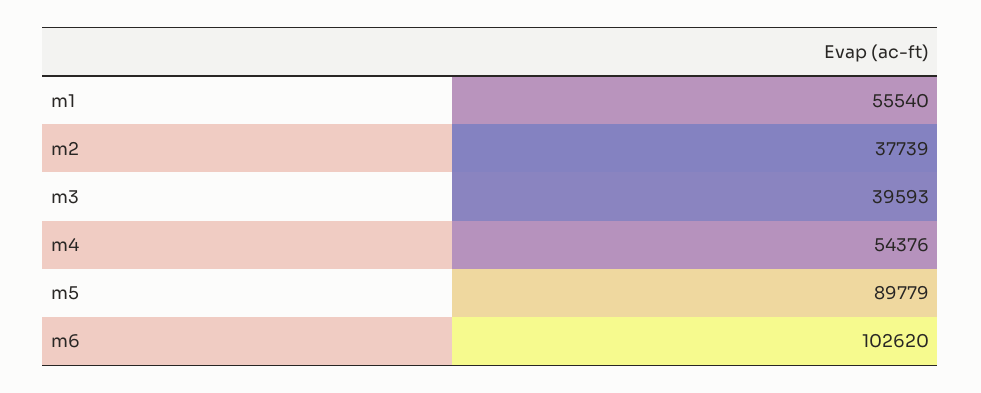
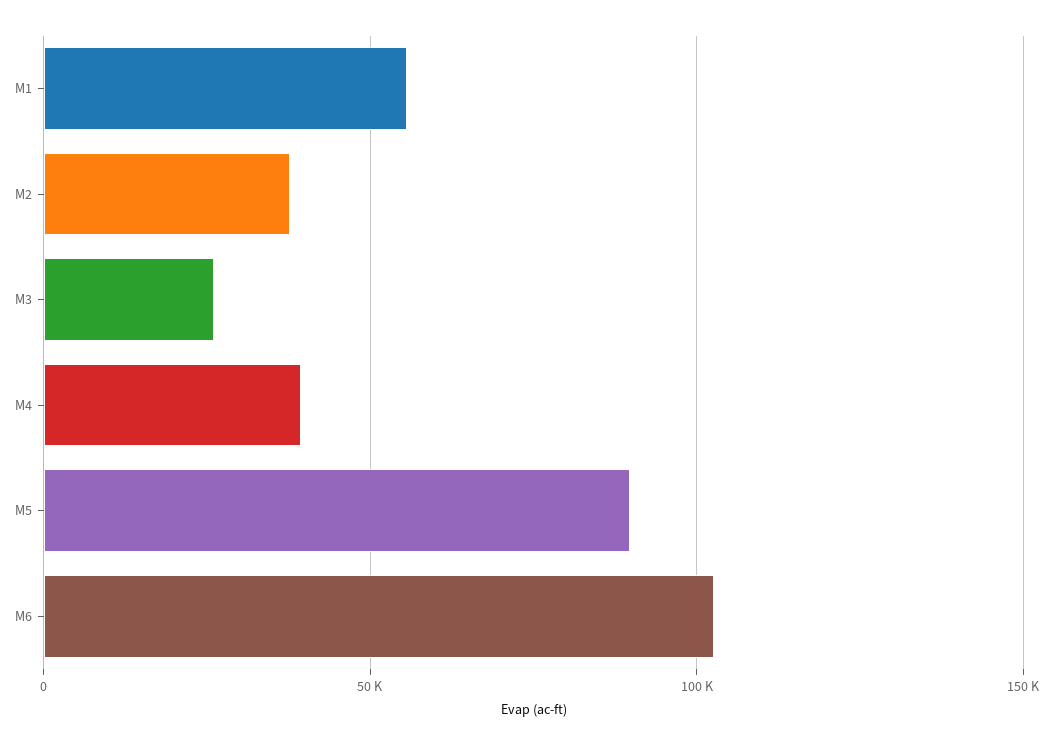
m3: 39593 -> 25000
m4: 54376 -> 40000

